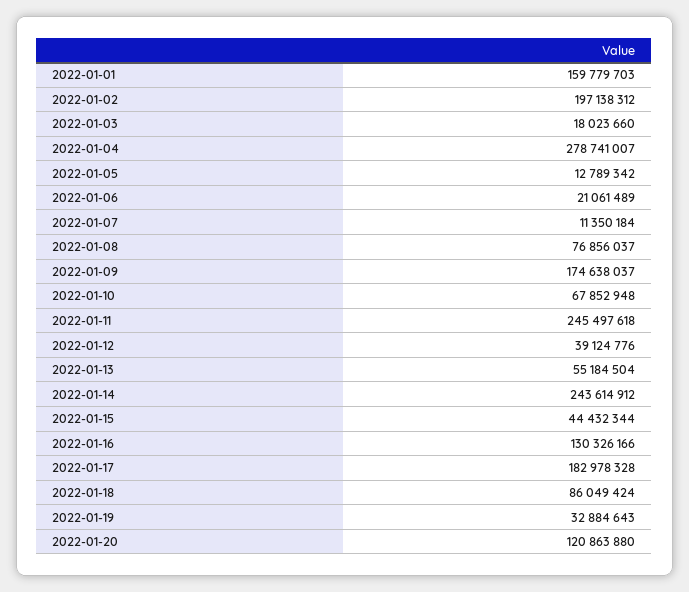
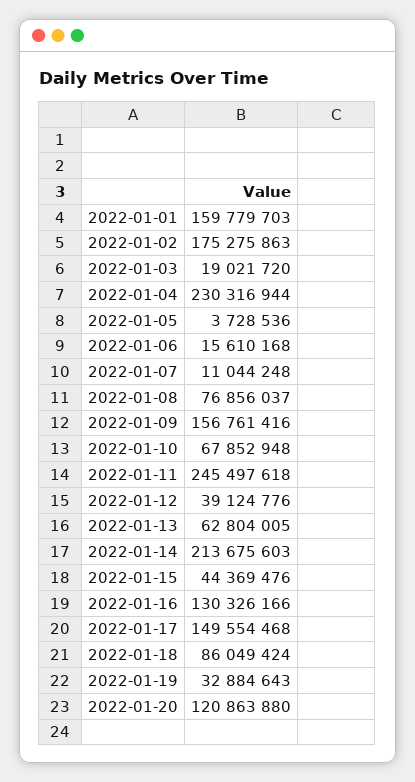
2022-01-02: 197138312 -> 175275863
2022-01-03: 18023660 -> 19021720
2022-01-04: 278741007 -> 230316944
2022-01-05: 12789342 -> 3728536
2022-01-06: 21061489 -> 15610168
2022-01-07: 11350184 -> 11044248
2022-01-09: 174638037 -> 156761416
2022-01-13: 55184504 -> 62804005
2022-01-14: 243614912 -> 213675603
2022-01-15: 44432344 -> 44369476
2022-01-17: 182978328 -> 149554468

